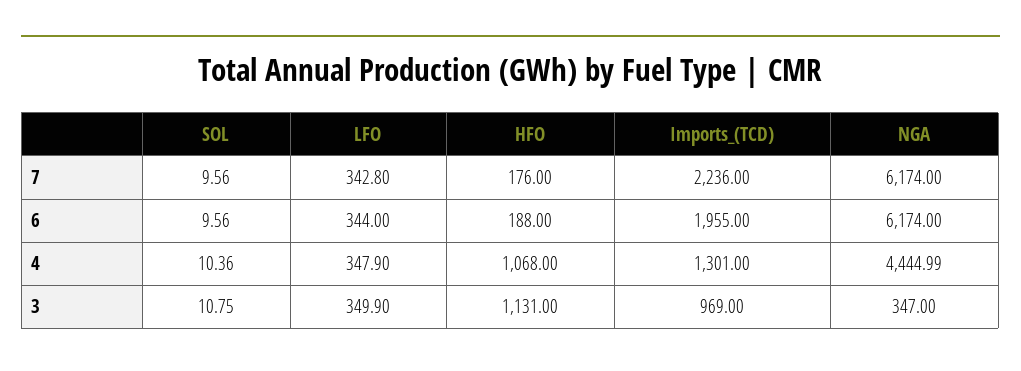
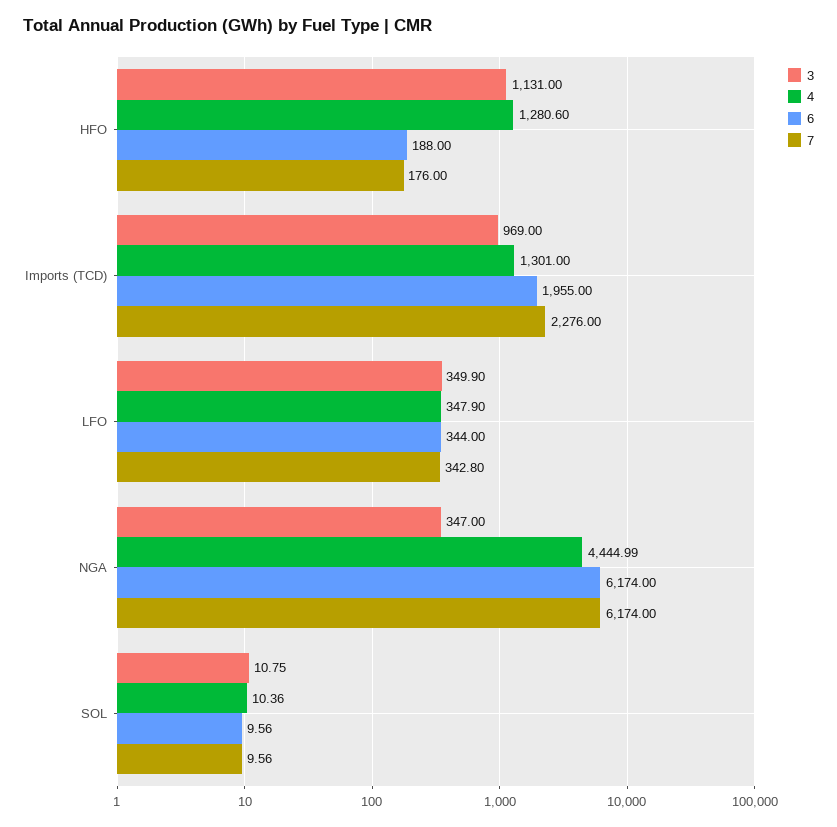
7, Imports_(TCD): 2236 -> 2276
4, HFO: 1068 -> 1280.6

